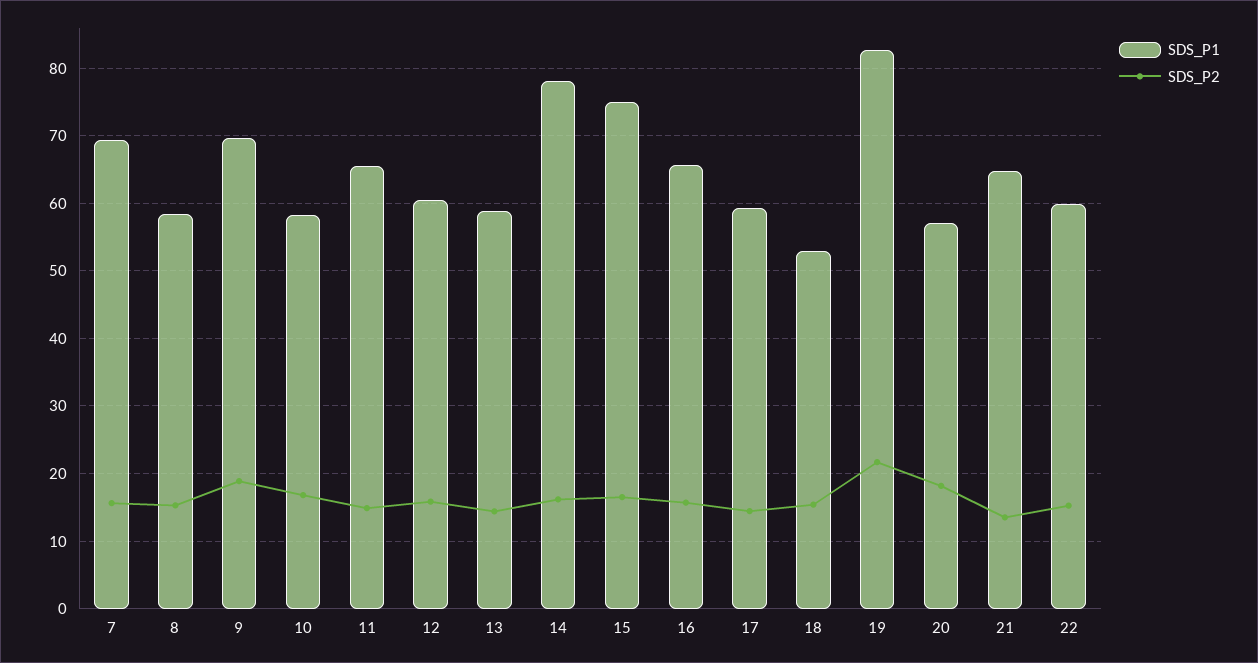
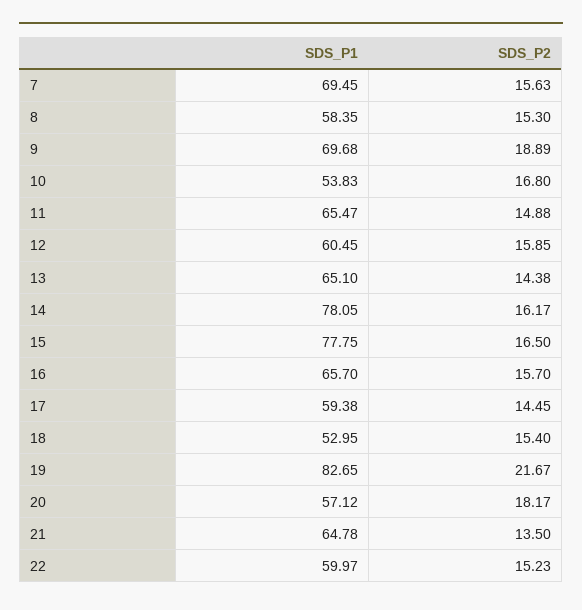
SDS_P1, 10: 58 -> 53.83
SDS_P1, 13: 59 -> 65.1
SDS_P1, 15: 75 -> 77.75

